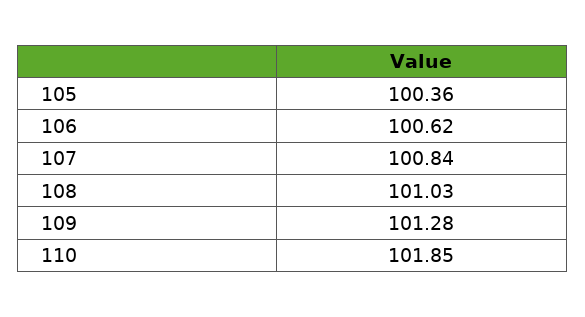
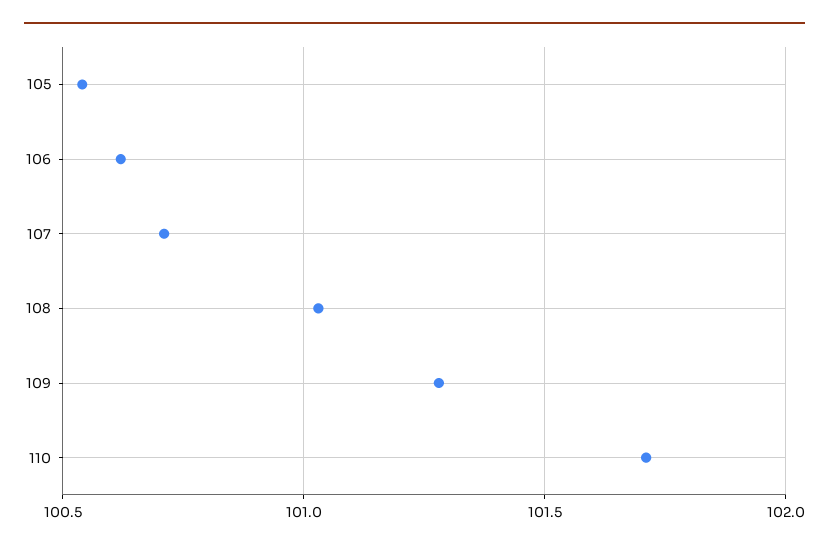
105: 100.36 -> 100.55
107: 100.84 -> 100.7
110: 101.85 -> 101.7

